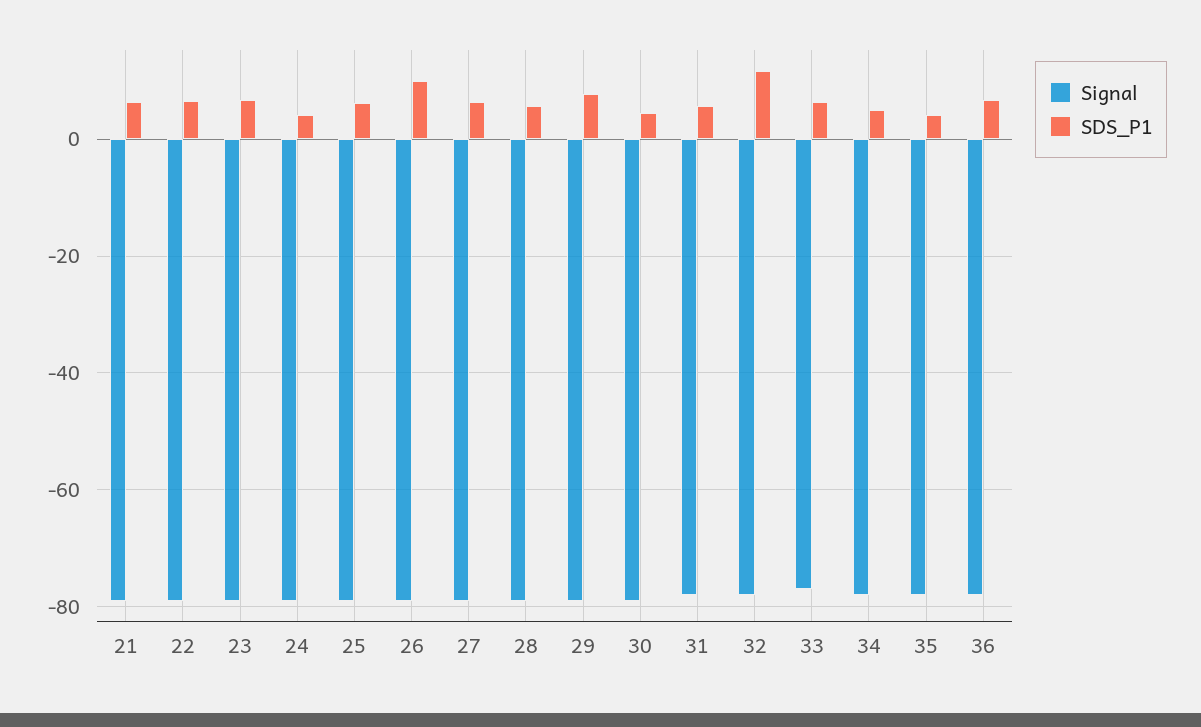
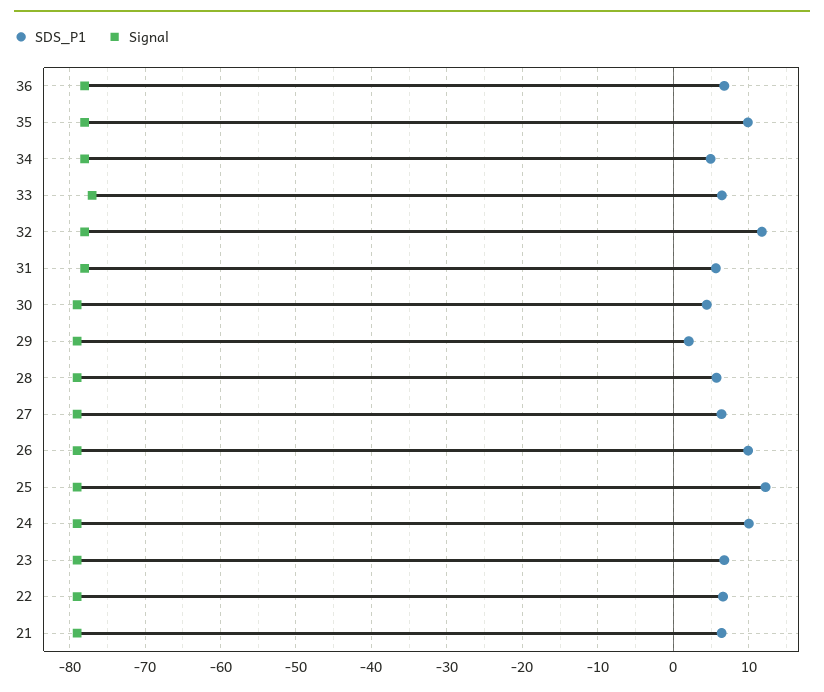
SDS_P1, 24: 4 -> 10
SDS_P1, 25: 6 -> 12
SDS_P1, 29: 8 -> 2
SDS_P1, 35: 4 -> 10

